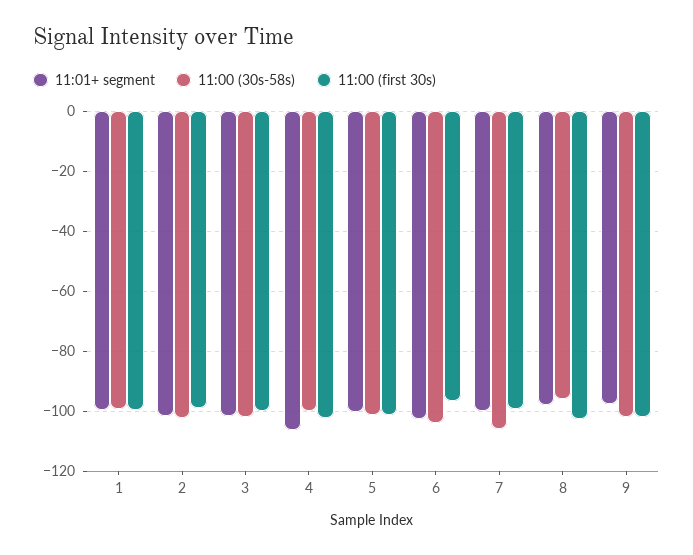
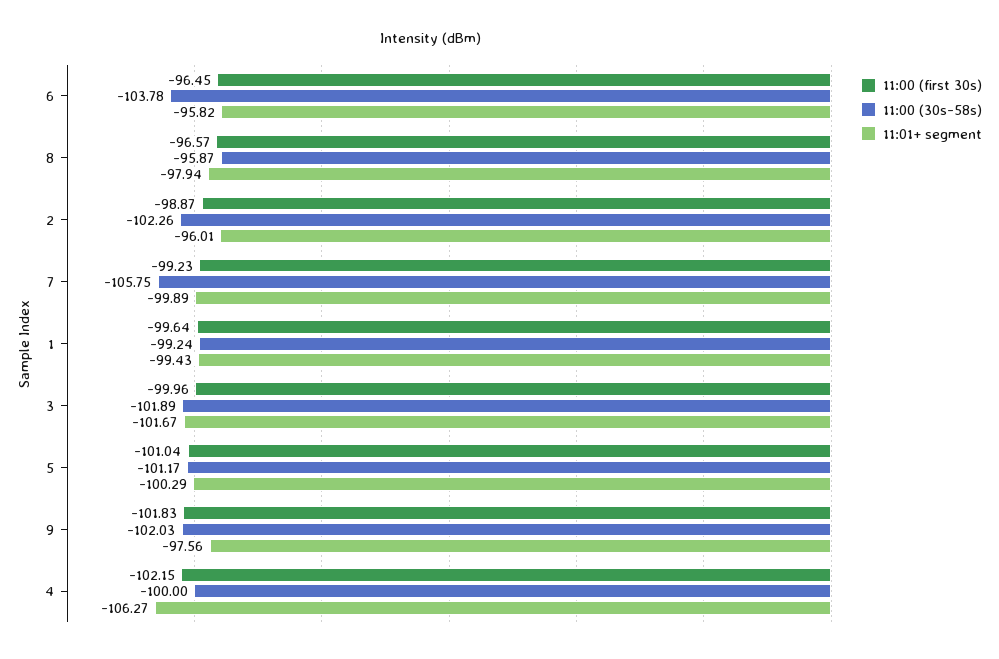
11:01+ segment, 2: -102 -> -96.01
11:01+ segment, 6: -102 -> -95.82
11:00 (first 30s), 8: -102 -> -96.57

